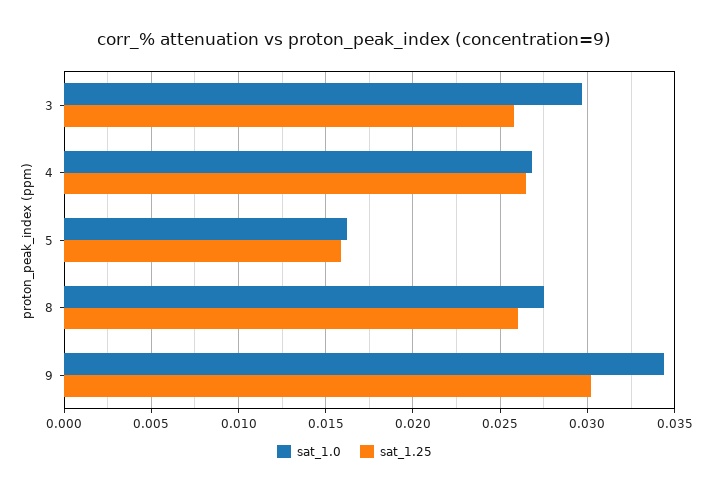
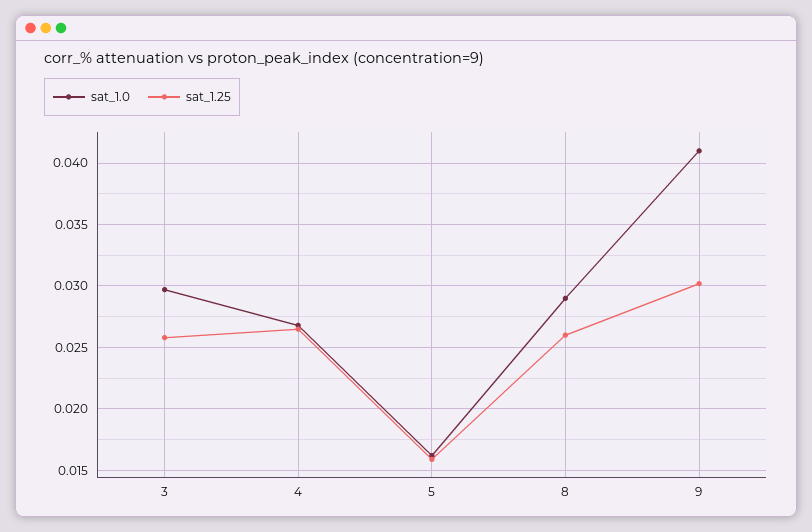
sat_1.0, 8: 0.0275 -> 0.029
sat_1.0, 9: 0.0345 -> 0.041

